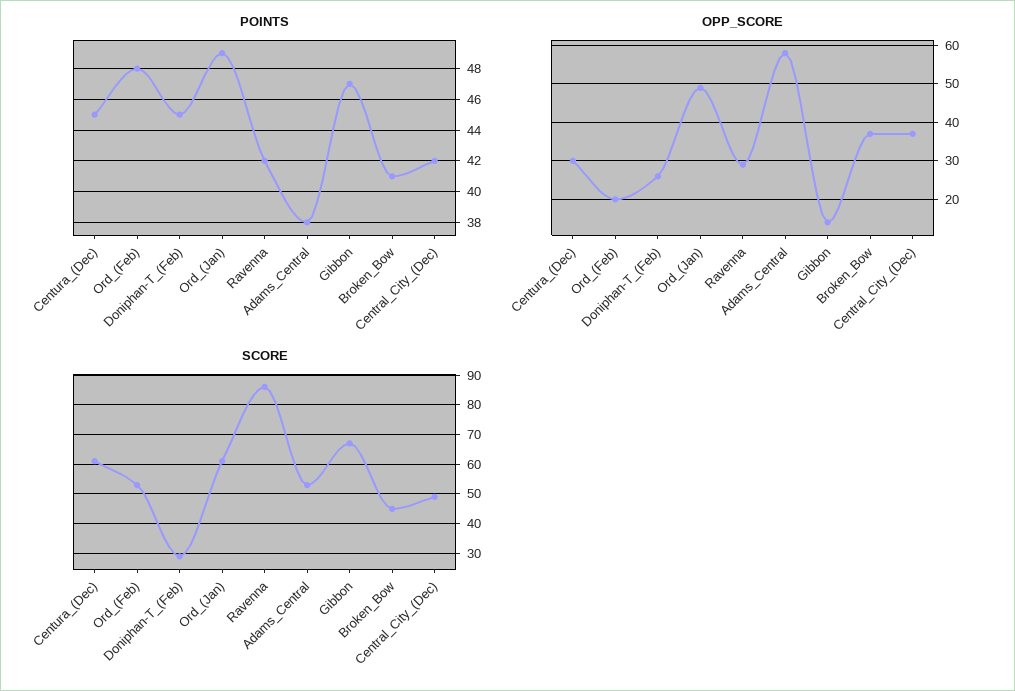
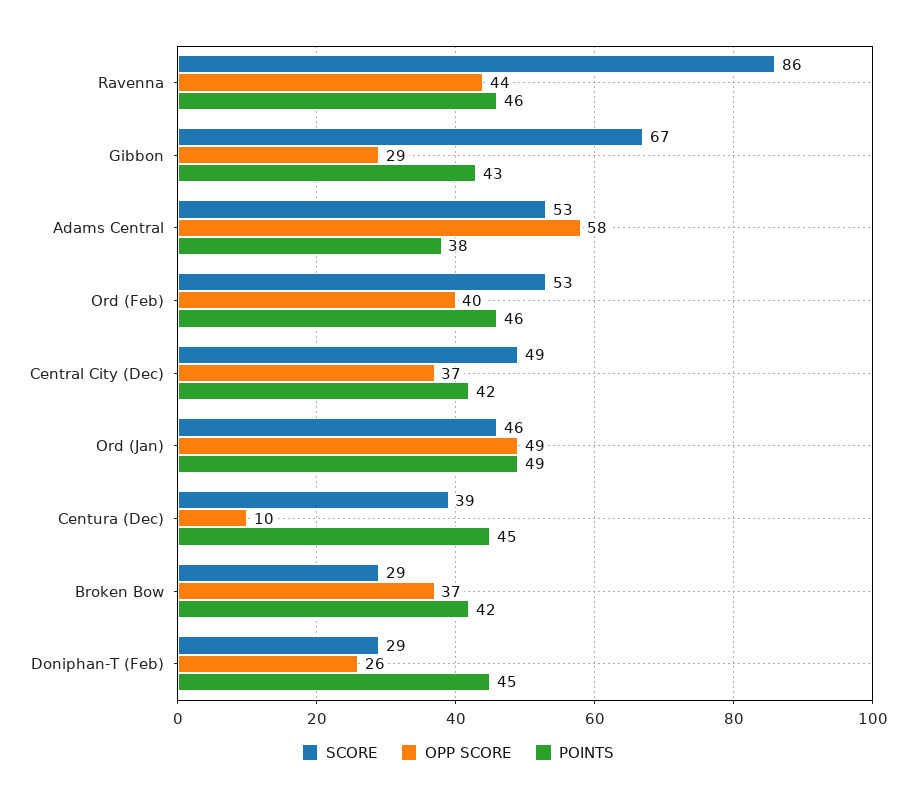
POINTS, Ord_(Feb): 48 -> 46
POINTS, Ravenna: 42 -> 46
POINTS, Gibbon: 47 -> 43
POINTS, Broken_Bow: 41 -> 42
OPP_SCORE, Centura_(Dec): 30 -> 10
OPP_SCORE, Ord_(Feb): 20 -> 40
OPP_SCORE, Ravenna: 30 -> 44
OPP_SCORE, Gibbon: 15 -> 29
SCORE, Centura_(Dec): 60 -> 39
SCORE, Ord_(Jan): 60 -> 46
SCORE, Broken_Bow: 45 -> 29

